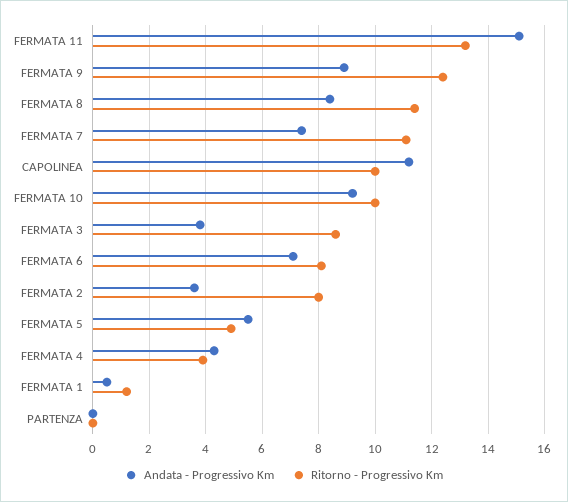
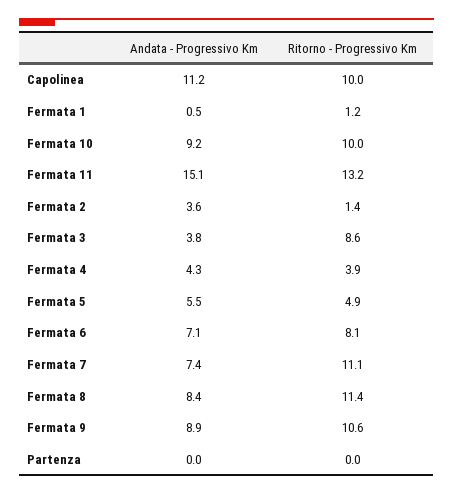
Ritorno - Progressivo Km, FERMATA 9: 12.5 -> 10.6
Ritorno - Progressivo Km, FERMATA 2: 8 -> 1.4

